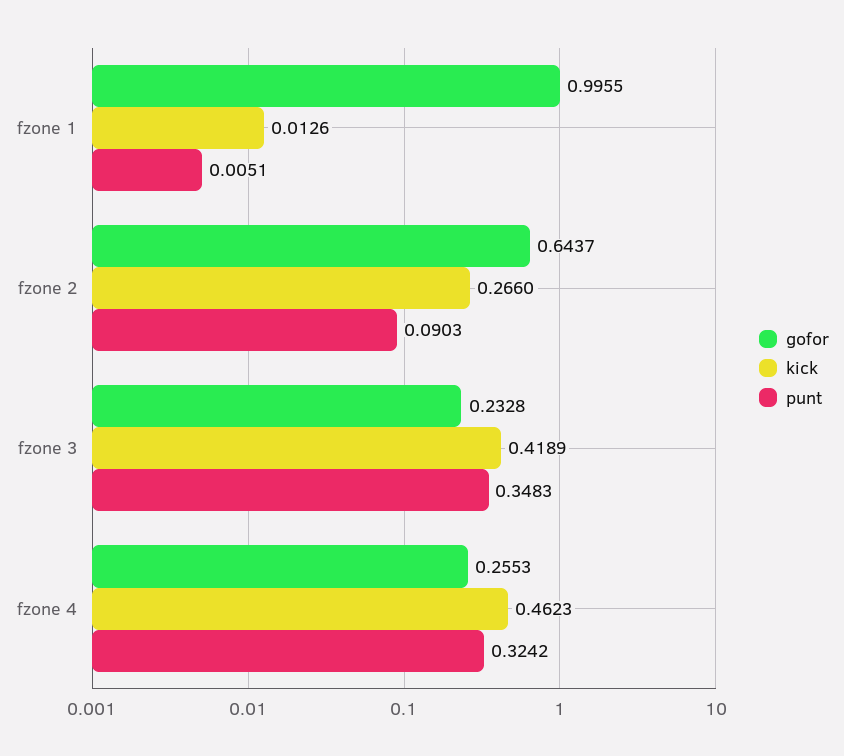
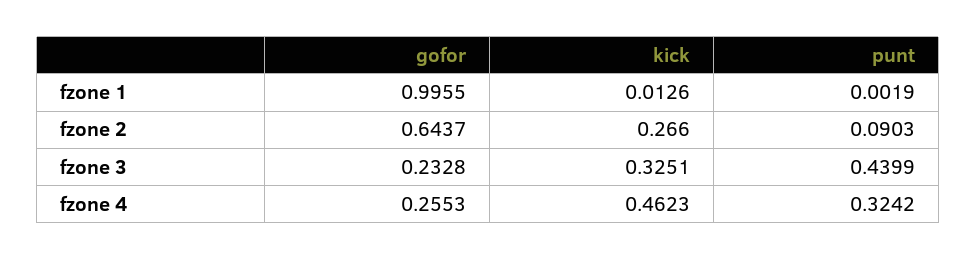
punt, fzone 1: 0.0051 -> 0.0019
kick, fzone 3: 0.4189 -> 0.3251
punt, fzone 3: 0.3483 -> 0.4399

